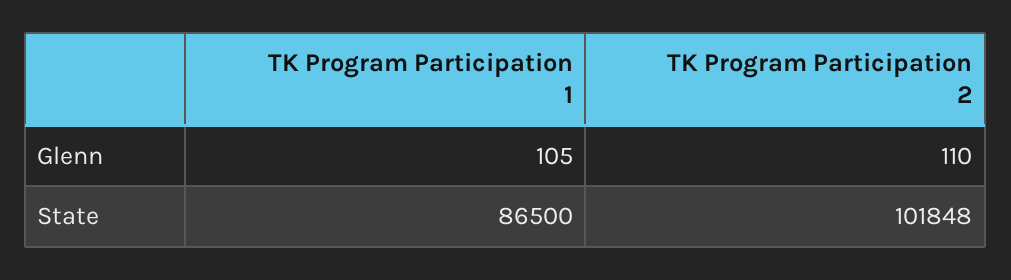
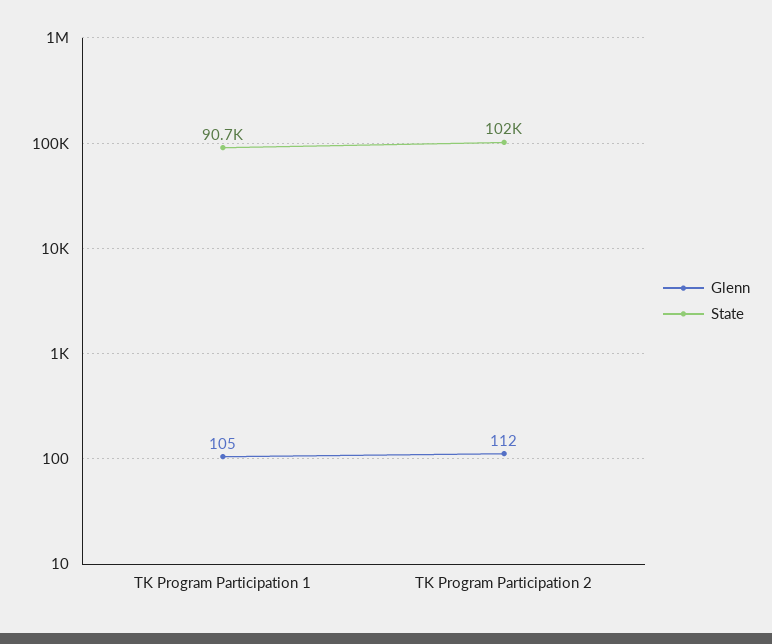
Glenn, TK Program Participation 2: 110 -> 112
State, TK Program Participation 1: 86500 -> 90700

